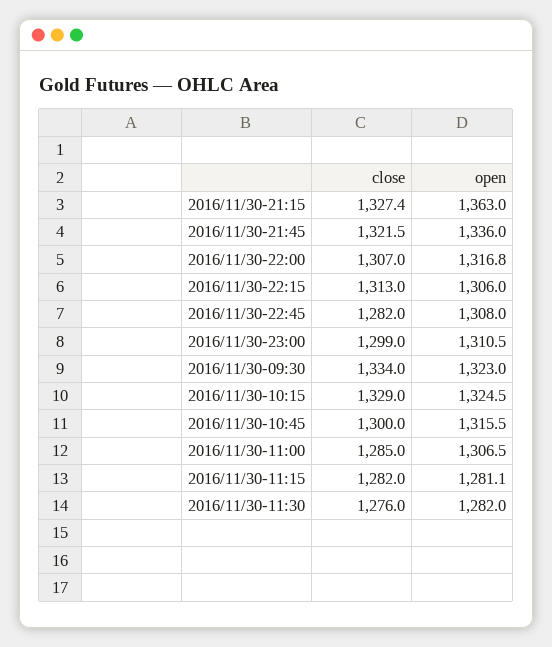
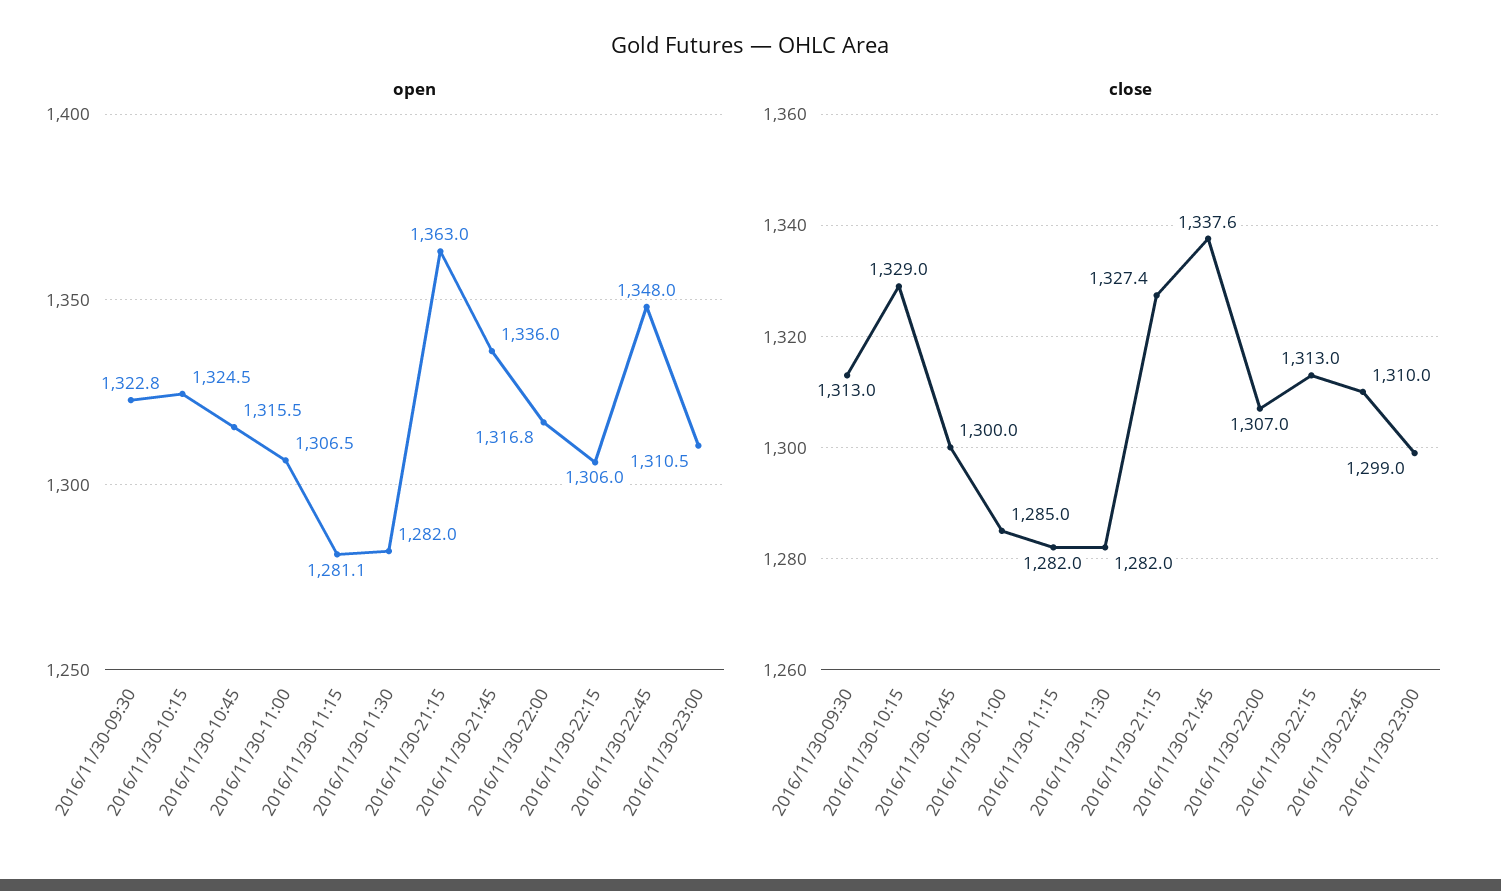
close, 2016/11/30-21:45: 1321.5 -> 1337.6
close, 2016/11/30-22:45: 1282 -> 1310
open, 2016/11/30-22:45: 1308 -> 1348
close, 2016/11/30-09:30: 1334 -> 1313
open, 2016/11/30-09:30: 1323 -> 1322.8
close, 2016/11/30-11:30: 1276 -> 1282

